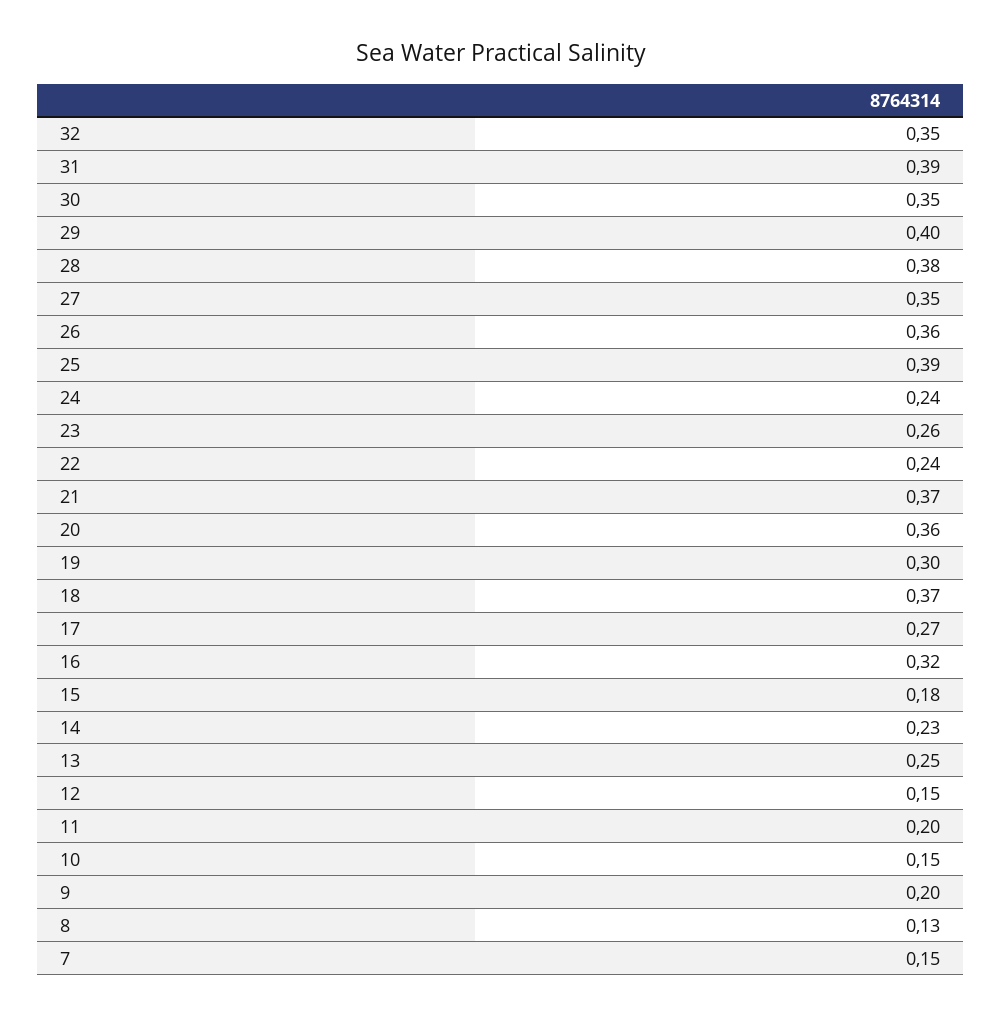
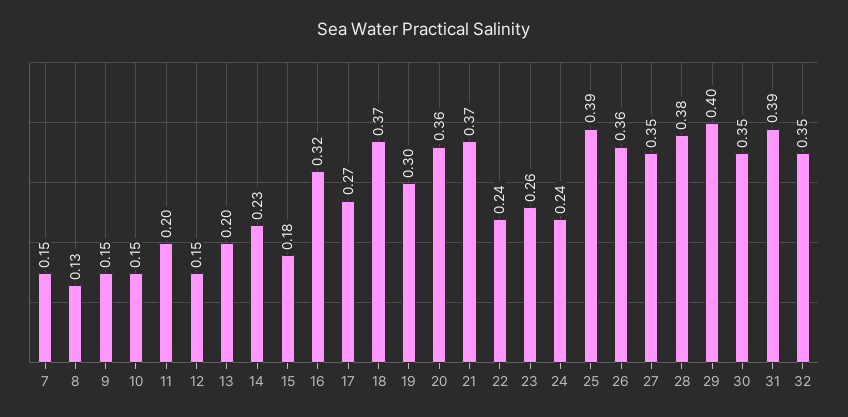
13: 0.25 -> 0.2
9: 0.2 -> 0.15

